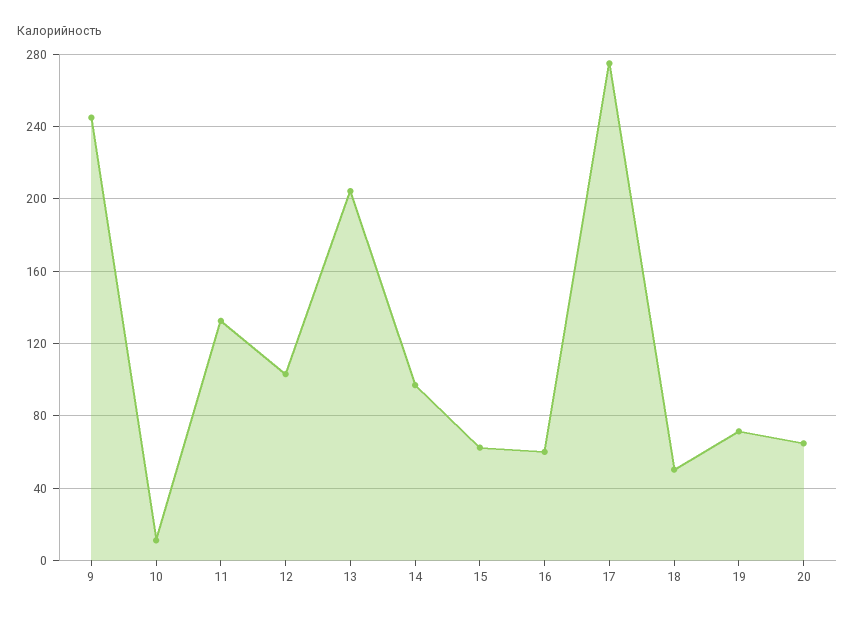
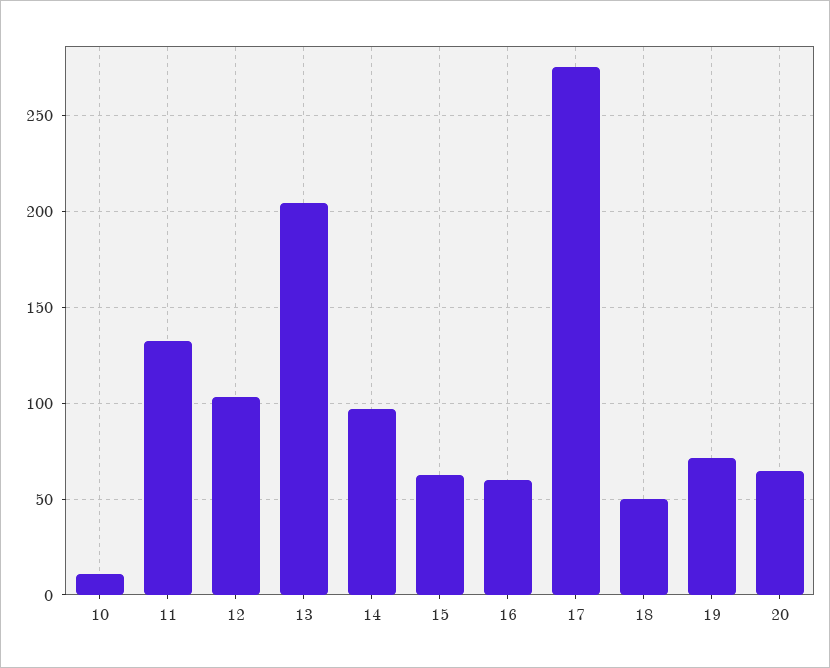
9: 245 -> none

